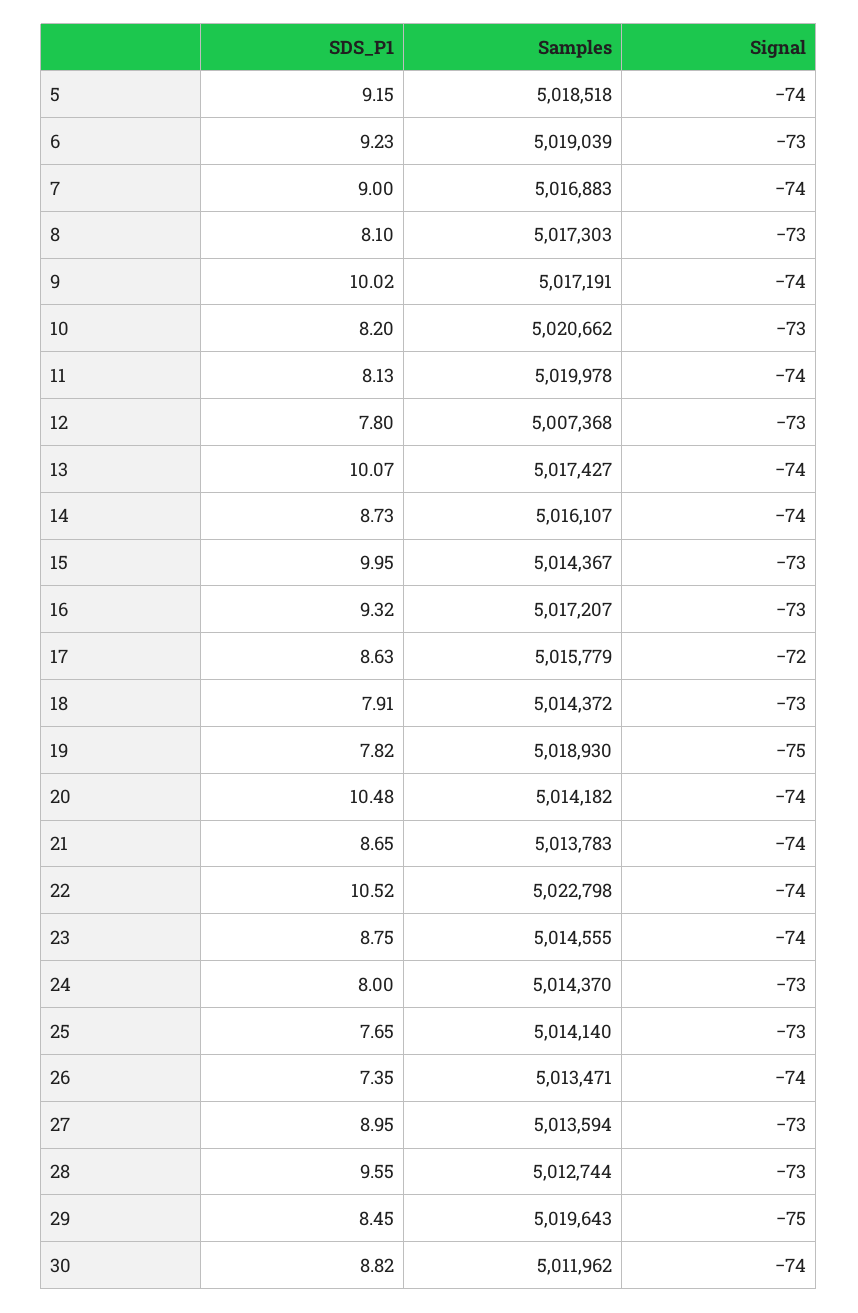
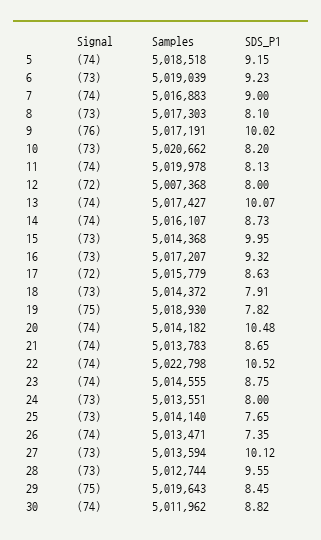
Signal, 9: -74 -> -76
SDS_P1, 12: 7.8 -> 8
Signal, 12: -73 -> -72
Samples, 15: 5014367 -> 5014368
Samples, 24: 5014370 -> 5013551
SDS_P1, 27: 8.95 -> 10.12

